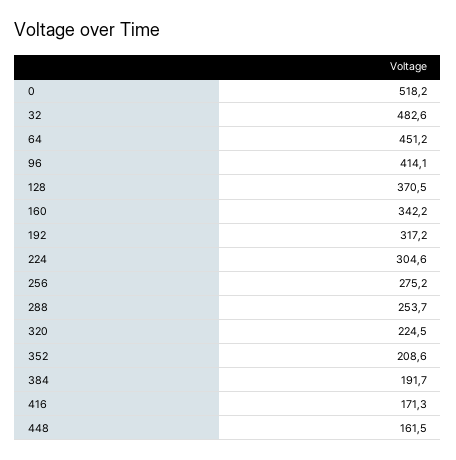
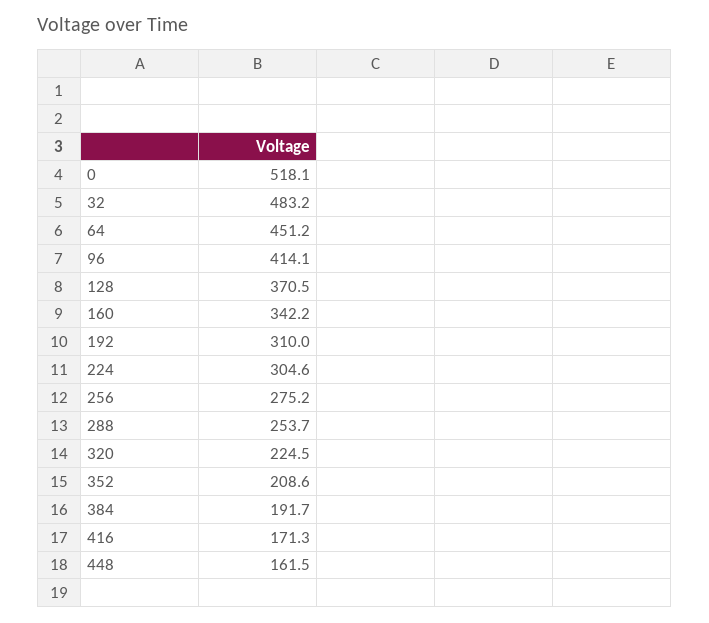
0: 518.2 -> 518.1
32: 482.6 -> 483.2
192: 317.2 -> 310

